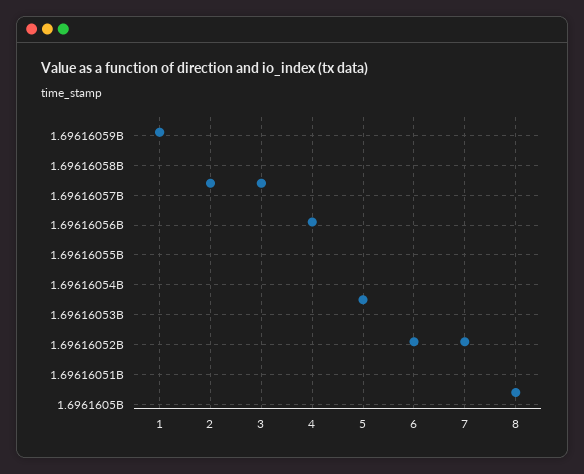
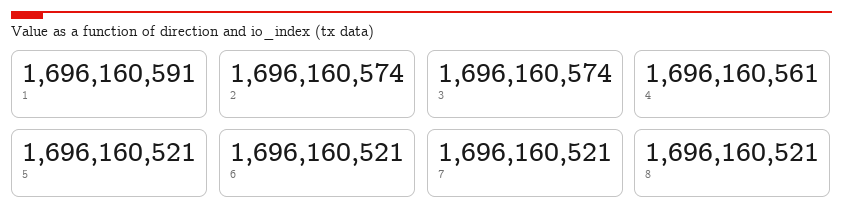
5: 1696160535 -> 1696160521
8: 1696160505 -> 1696160521

